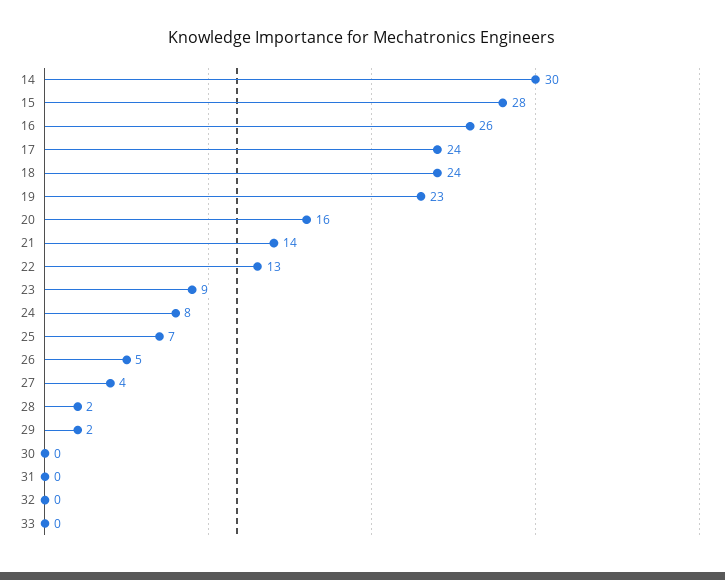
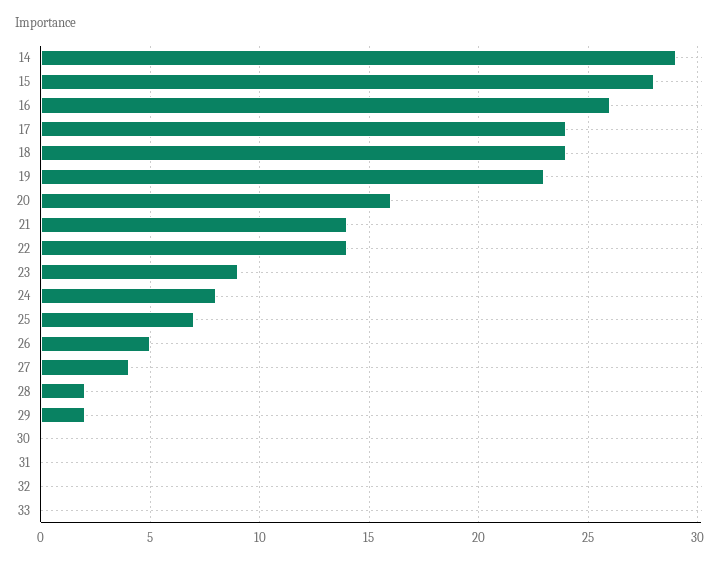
14: 30 -> 29
22: 13 -> 14

